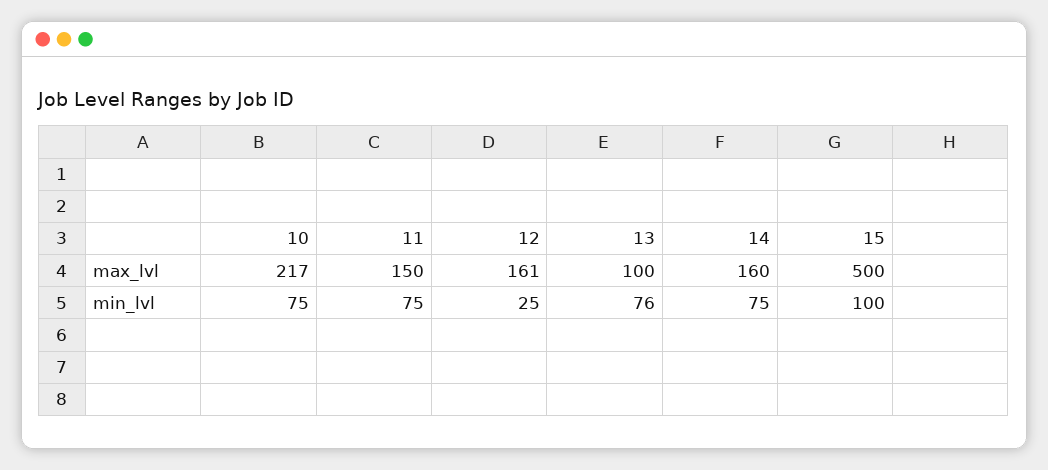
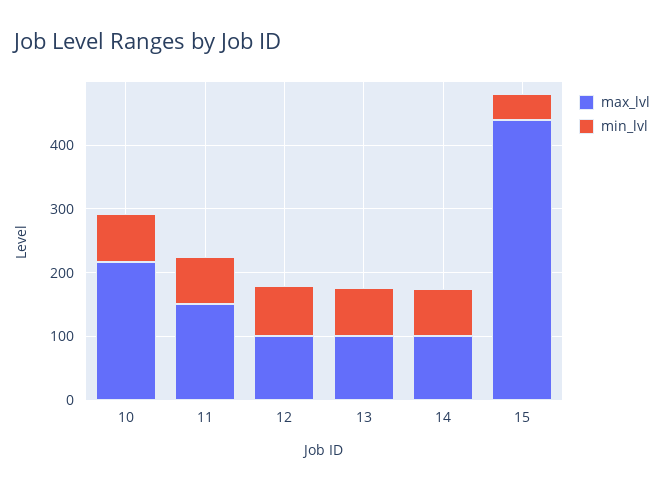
max_lvl, 12: 161 -> 100
max_lvl, 14: 160 -> 100
max_lvl, 15: 500 -> 440
min_lvl, 12: 25 -> 80
min_lvl, 15: 100 -> 40

